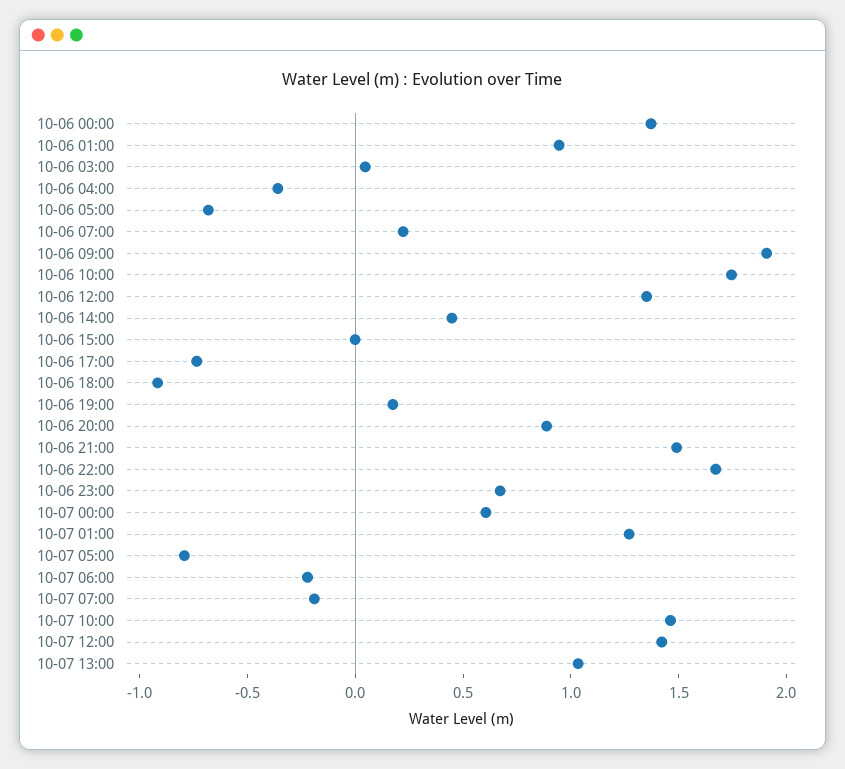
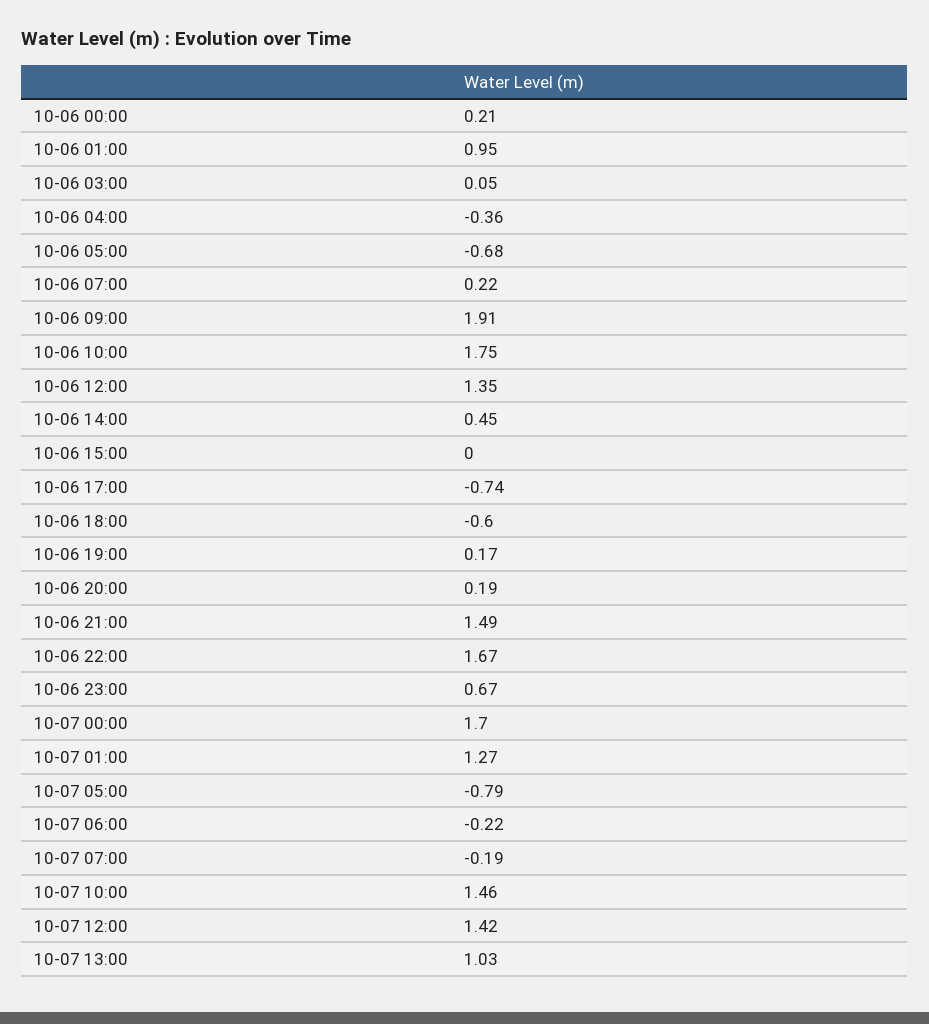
10-06 00:00: 1.4 -> 0.21
10-06 18:00: -0.9 -> -0.6
10-06 20:00: 0.9 -> 0.19
10-07 00:00: 0.6 -> 1.7

